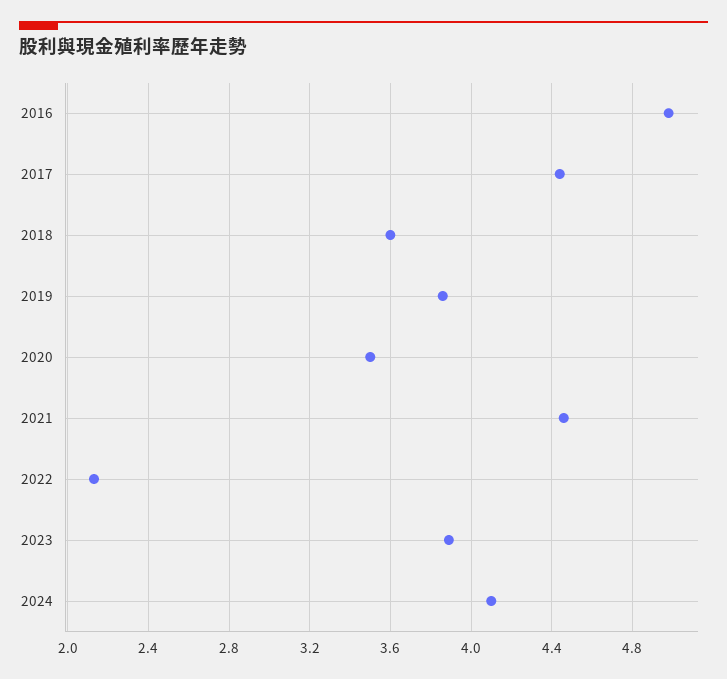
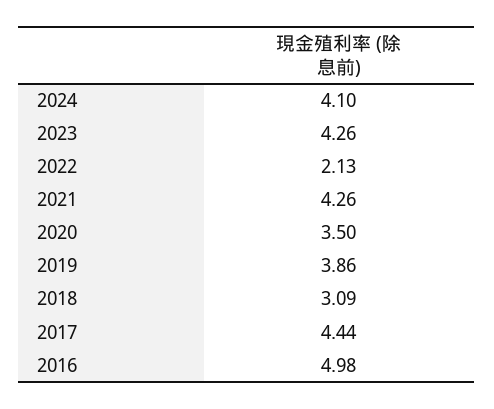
2018: 3.6 -> 3.09
2021: 4.45 -> 4.26
2023: 3.9 -> 4.26

